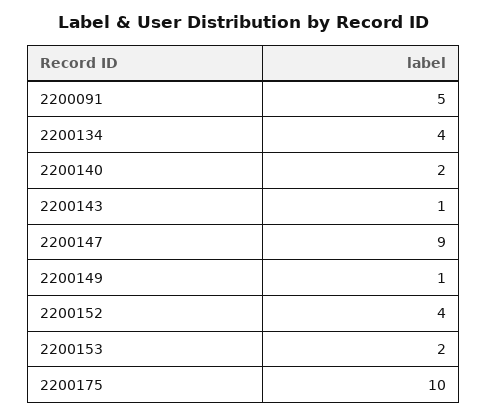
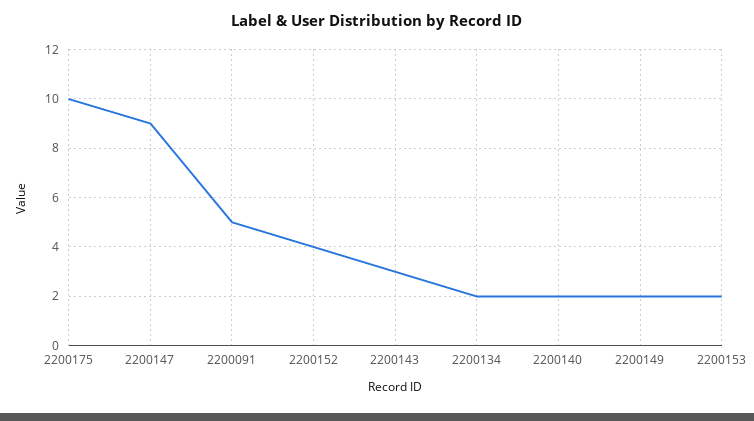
2200134: 4 -> 2
2200143: 1 -> 3
2200149: 1 -> 2

